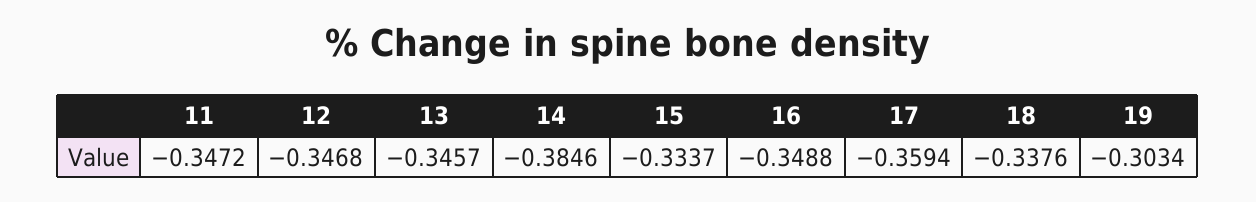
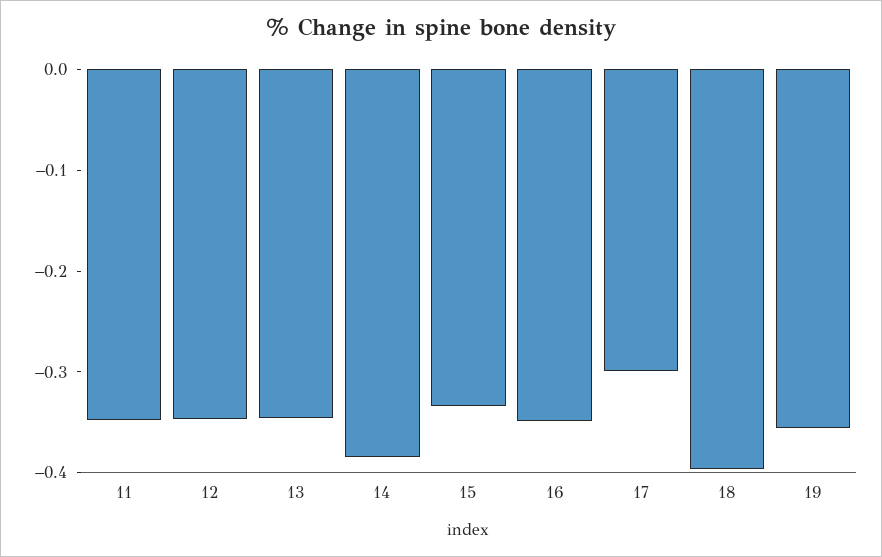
17: -0.3594 -> -0.3
18: -0.3376 -> -0.4
19: -0.3034 -> -0.36

